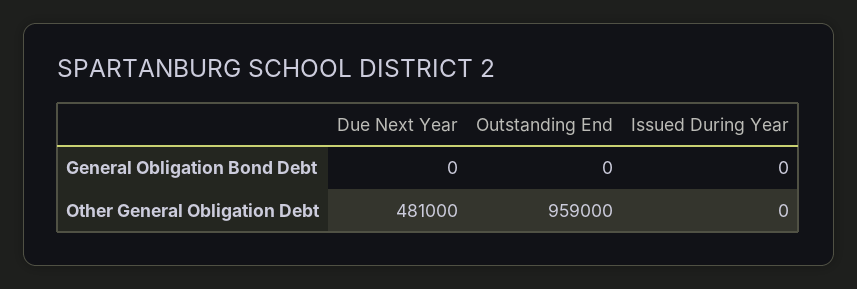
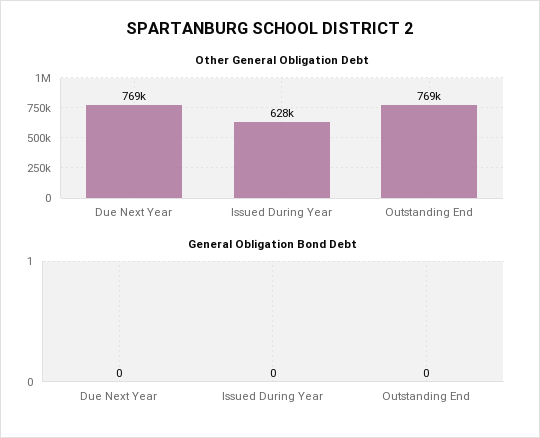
Other General Obligation Debt, Due Next Year: 481000 -> 769000
Other General Obligation Debt, Outstanding End: 959000 -> 769000
Other General Obligation Debt, Issued During Year: 0 -> 628000

